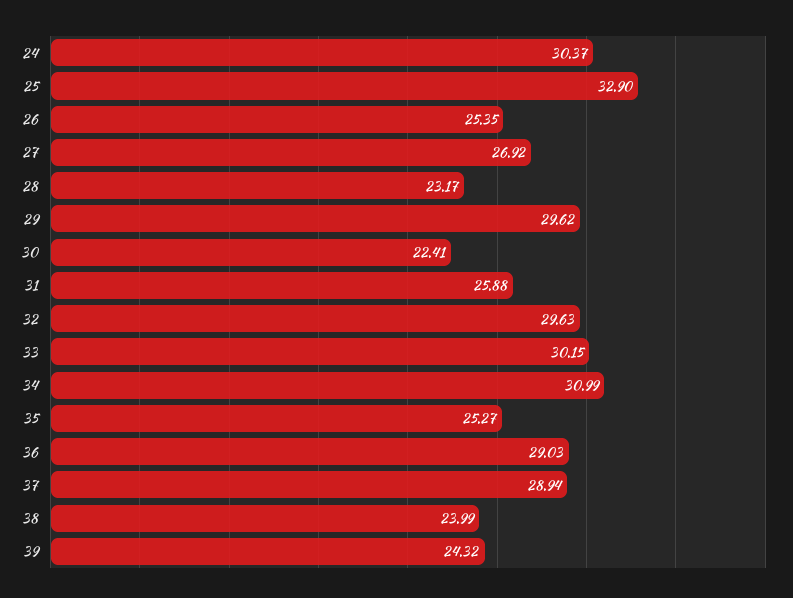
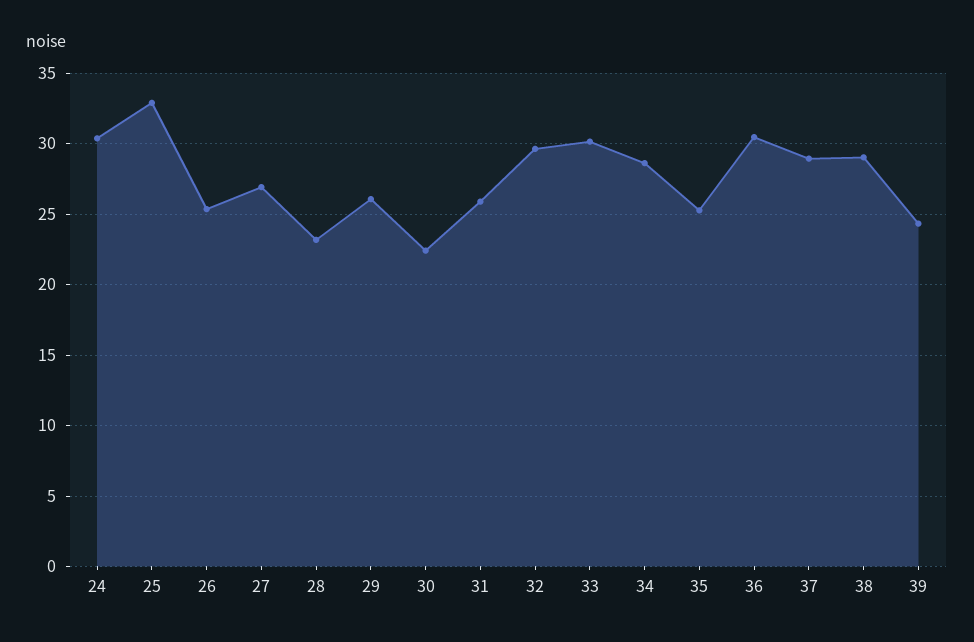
29: 29.62 -> 26
34: 30.99 -> 28.5
36: 29.03 -> 30.5
38: 23.99 -> 29

